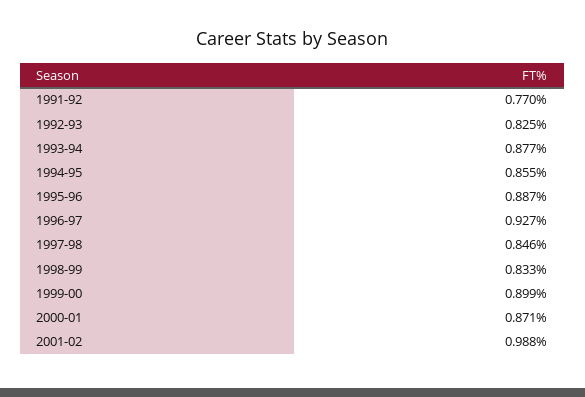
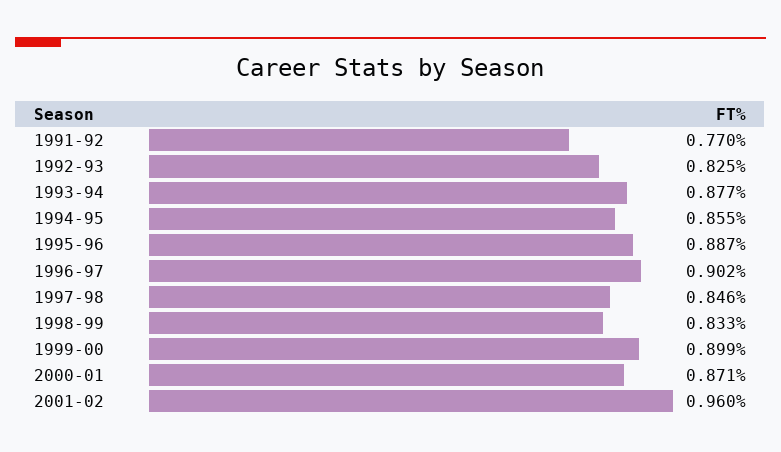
1996-97: 0.927 -> 0.902
2001-02: 0.988 -> 0.96

